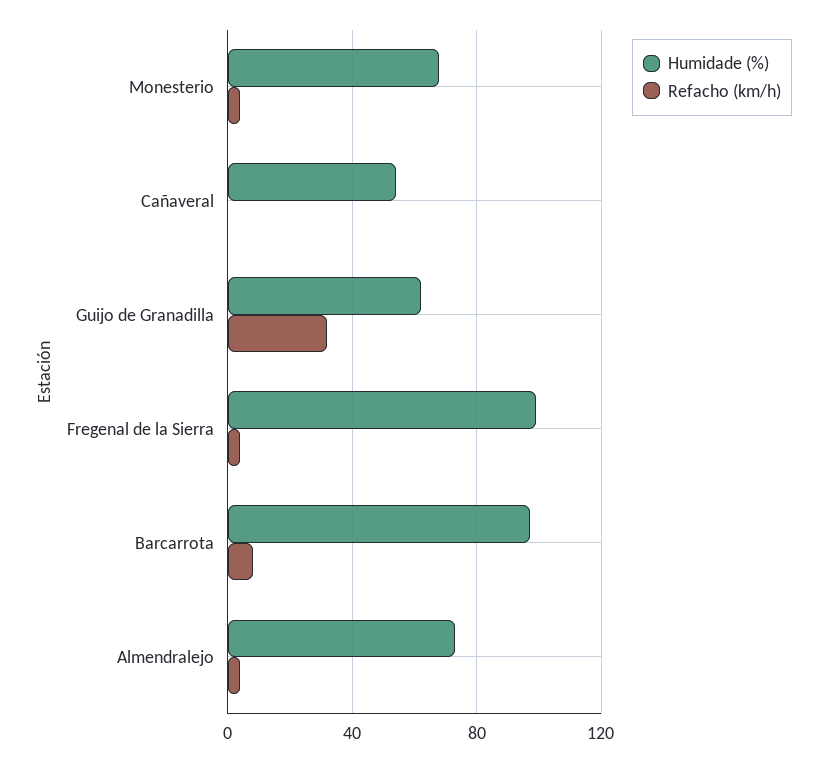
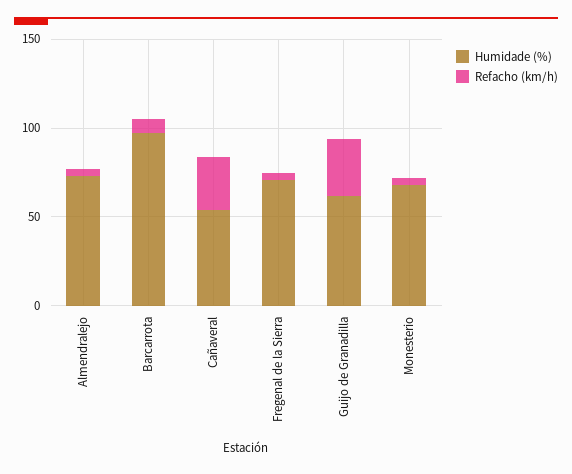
Refacho (km/h), Cañaveral: 0 -> 30
Humidade (%), Fregenal de la Sierra: 100 -> 70

